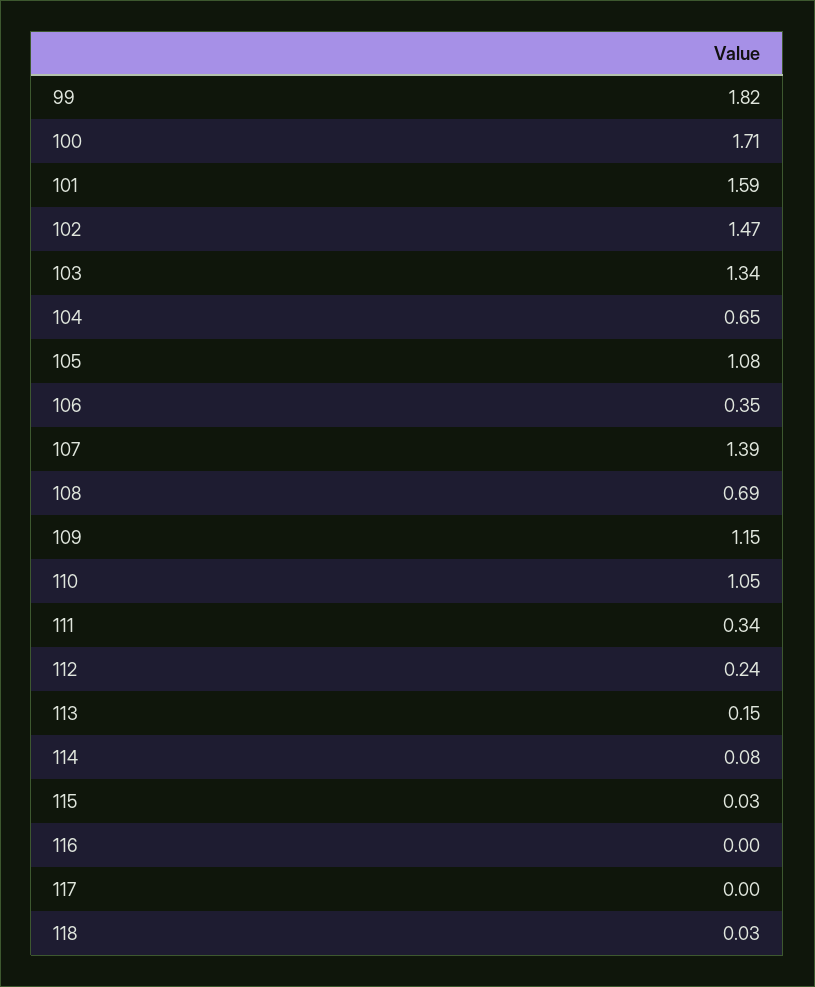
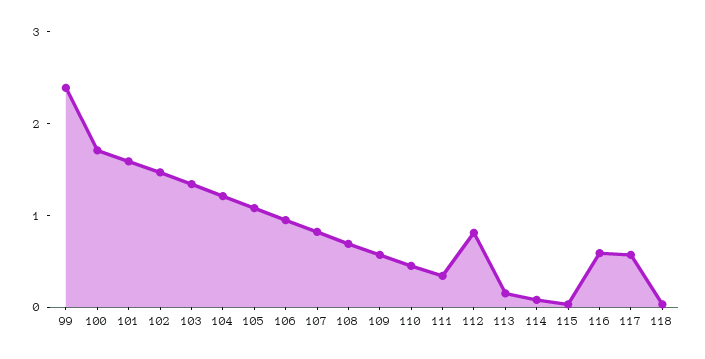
99: 1.82 -> 2.4
104: 0.65 -> 1.2
106: 0.35 -> 1
107: 1.39 -> 0.8
109: 1.15 -> 0.6
110: 1.05 -> 0.4
112: 0.24 -> 0.8
116: 0 -> 0.6
117: 0 -> 0.6

